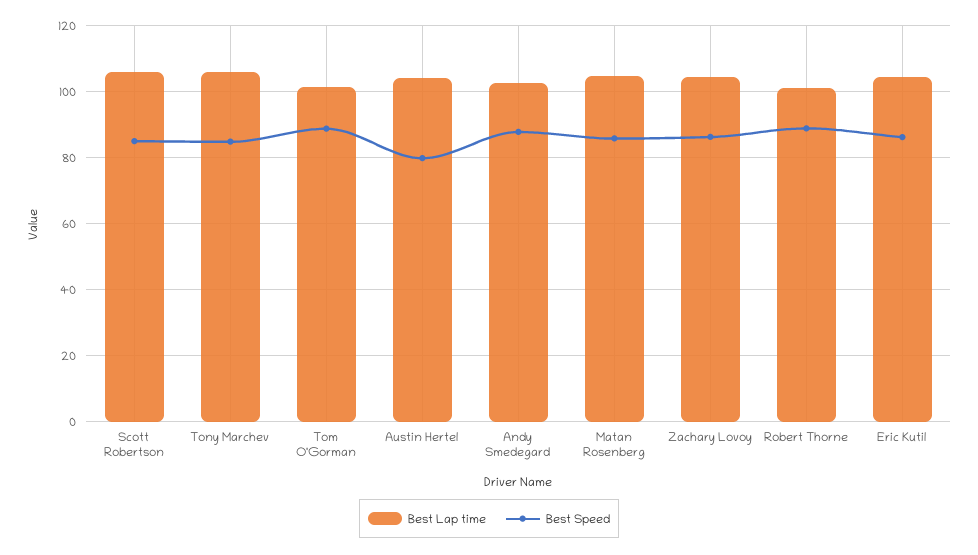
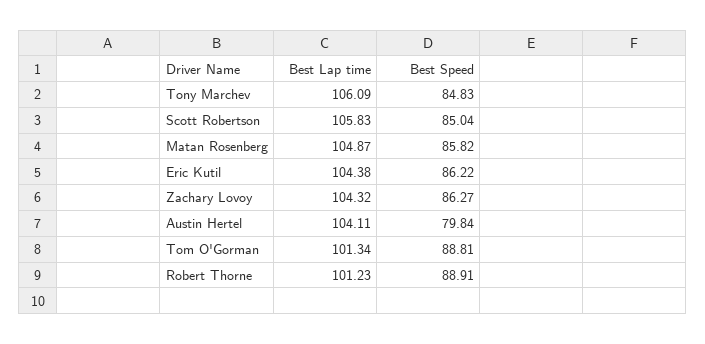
Best Lap time, Andy Smedegard: 102 -> none
Best Speed, Andy Smedegard: 88 -> none

